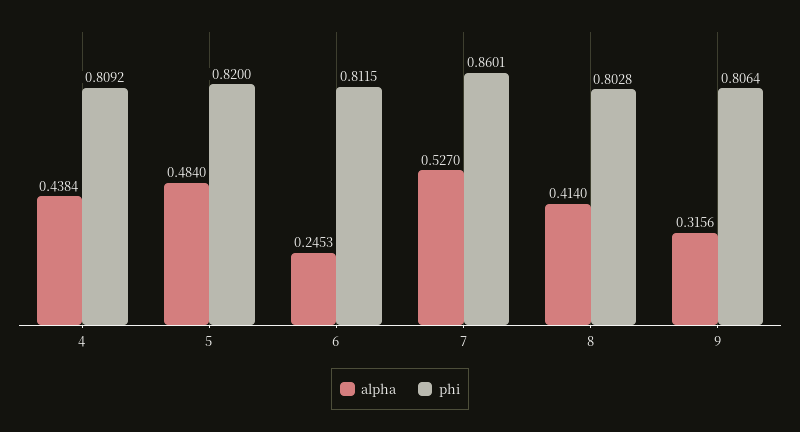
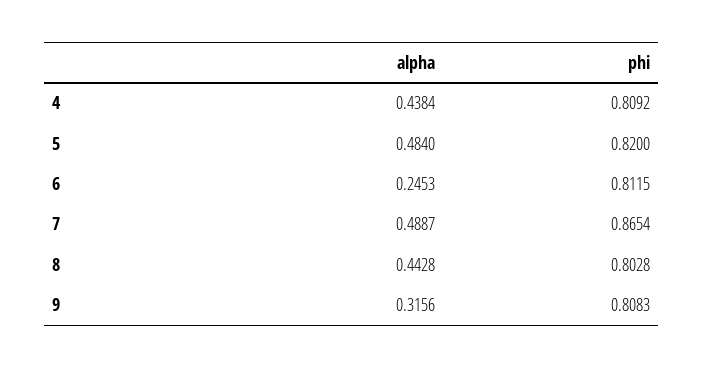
alpha, 7: 0.527 -> 0.4887
phi, 7: 0.8601 -> 0.8654
alpha, 8: 0.414 -> 0.4428
phi, 9: 0.8064 -> 0.8083

